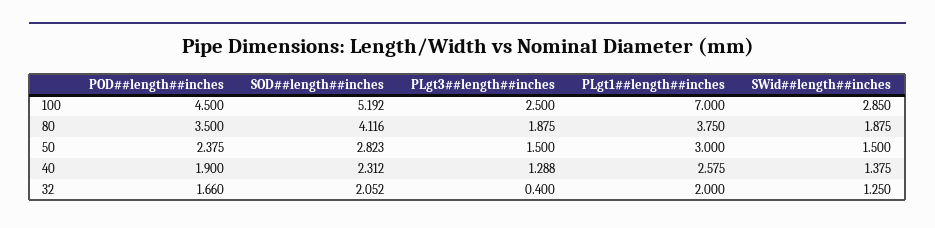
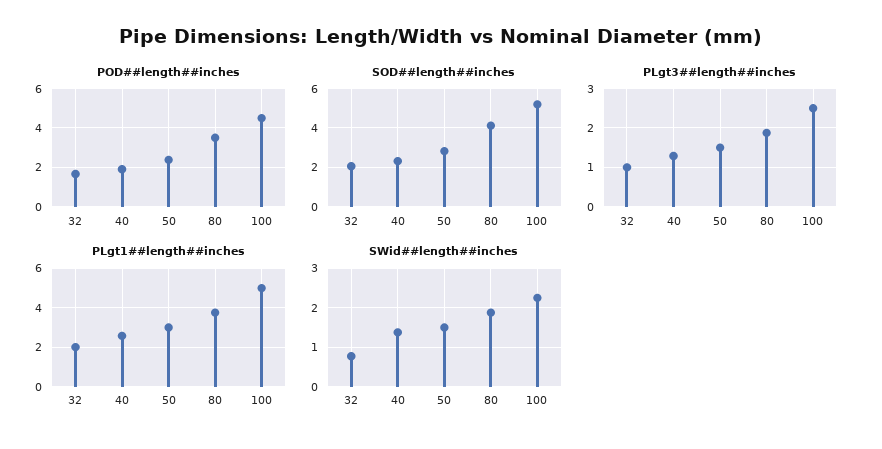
PLgt1##length##inches, 100: 7 -> 5
SWid##length##inches, 100: 2.85 -> 2.2
PLgt3##length##inches, 32: 0.4 -> 1
SWid##length##inches, 32: 1.25 -> 0.8

